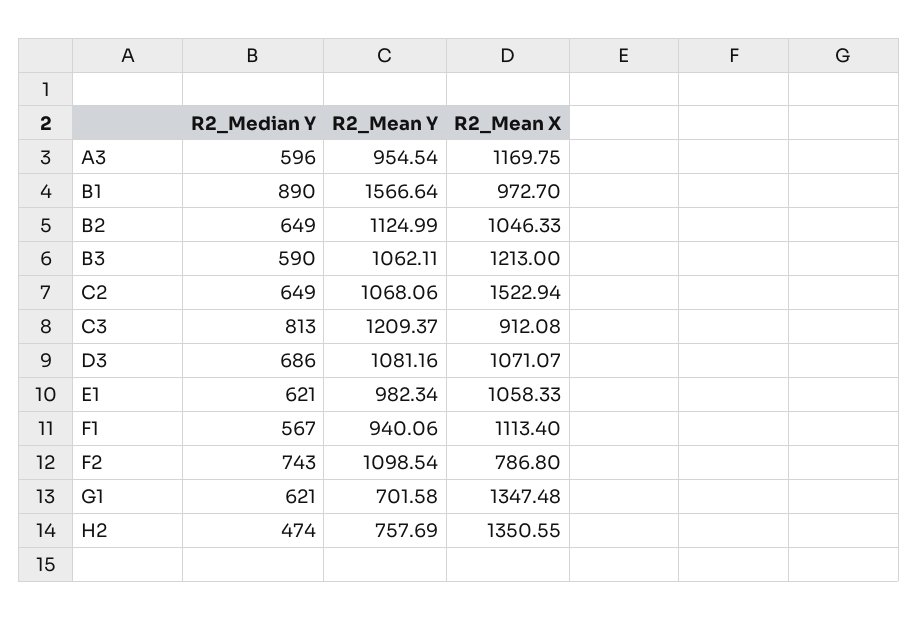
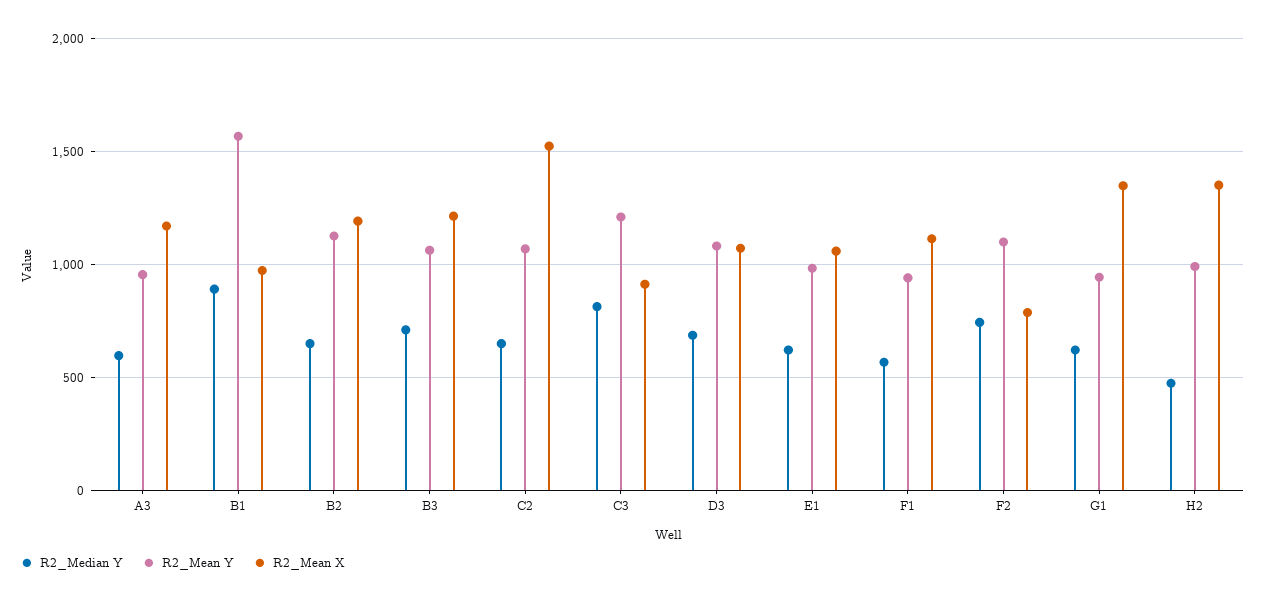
R2_Mean X, B2: 1046.33 -> 1200
R2_Median Y, B3: 590 -> 700
R2_Mean Y, G1: 701.58 -> 950
R2_Mean Y, H2: 757.69 -> 1000

